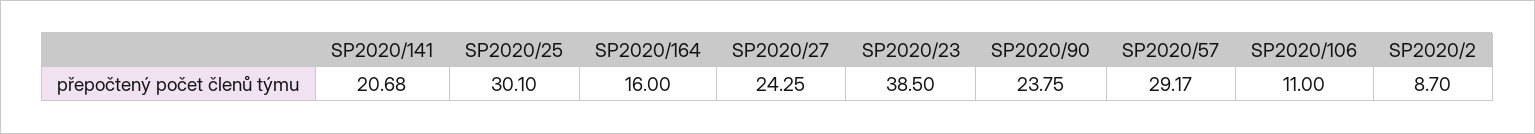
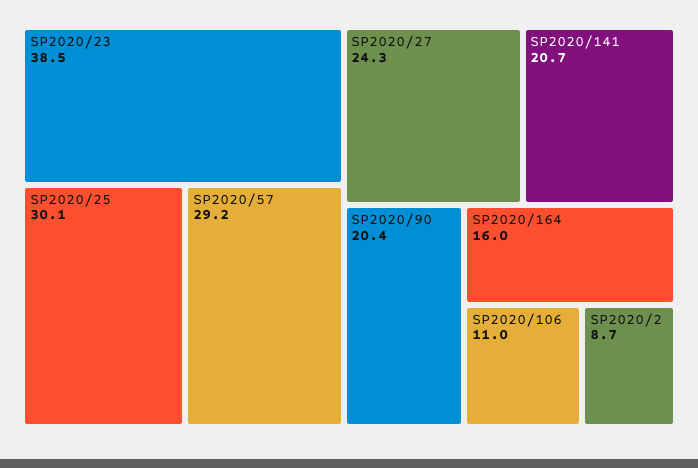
SP2020/90: 23.75 -> 20.4

